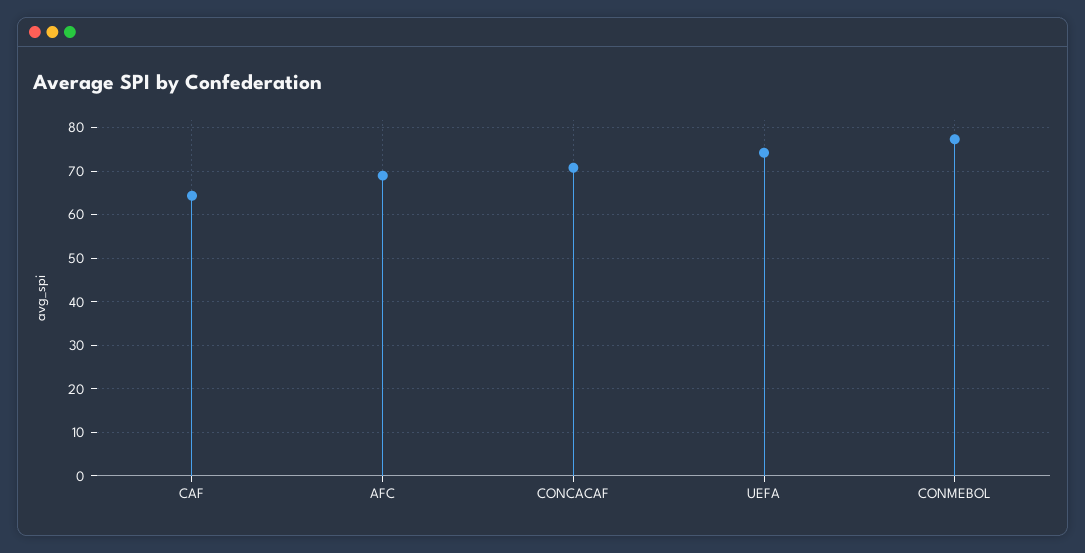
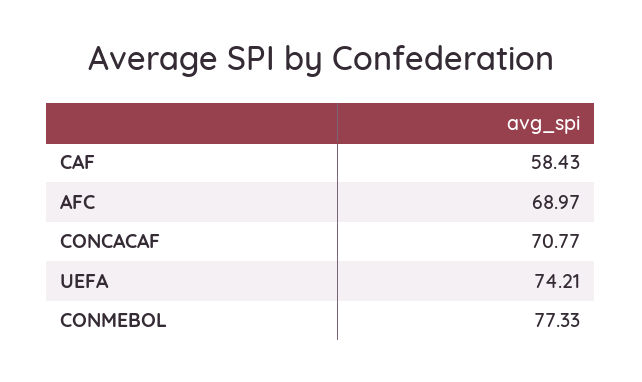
CAF: 64 -> 58.43

